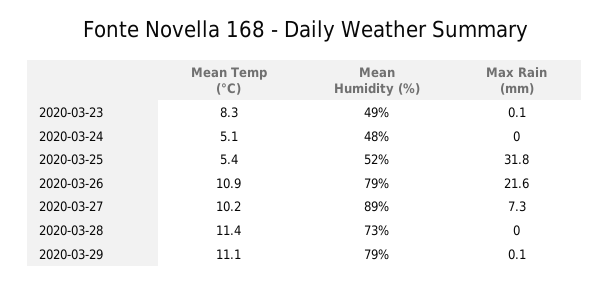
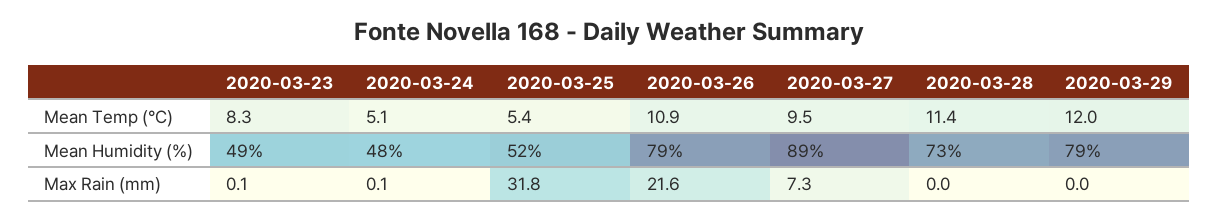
Max Rain (mm), 2020-03-24: 0 -> 0.1
Mean Temp (°C), 2020-03-27: 10.2 -> 9.5
Mean Temp (°C), 2020-03-29: 11.1 -> 12
Max Rain (mm), 2020-03-29: 0.1 -> 0

